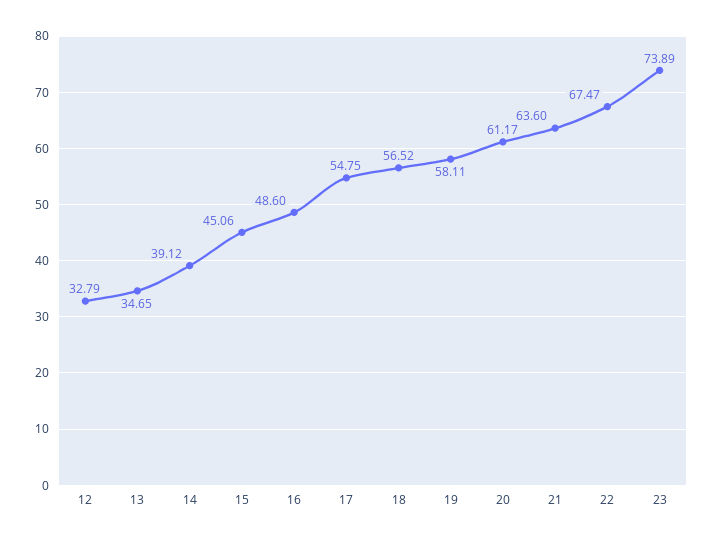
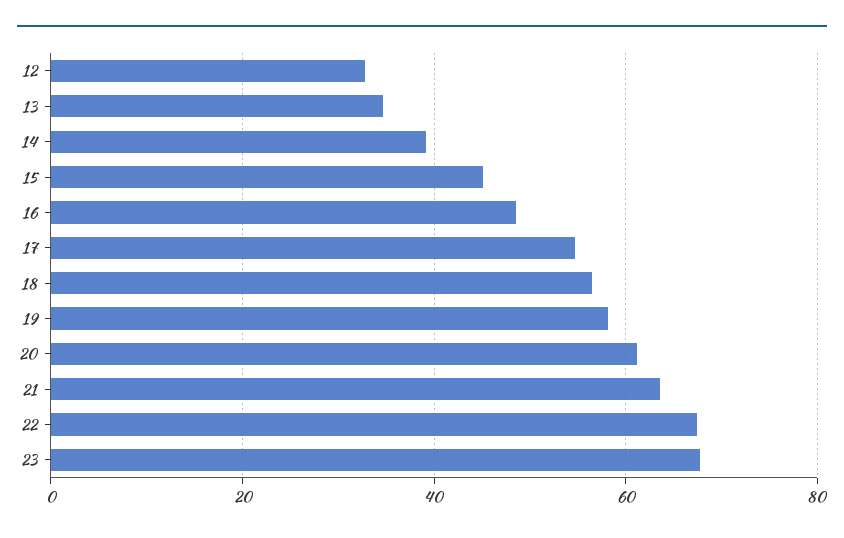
23: 73.89 -> 68

